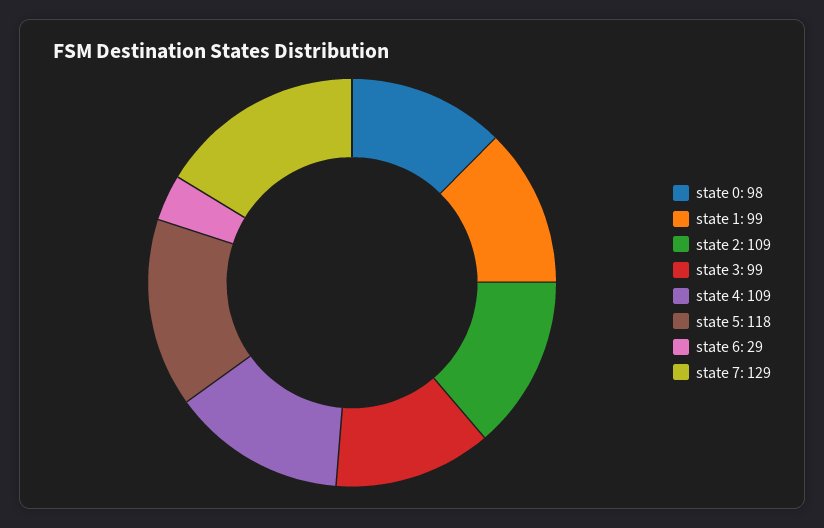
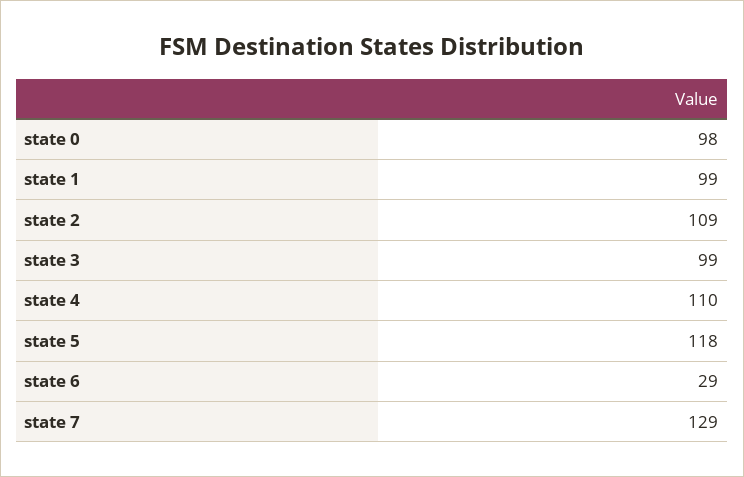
state 4: 109 -> 110

